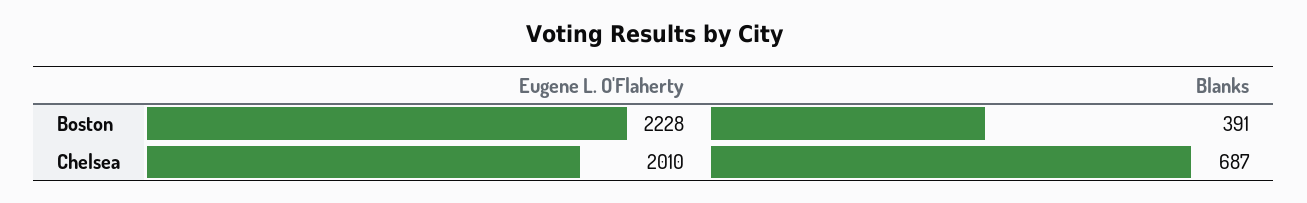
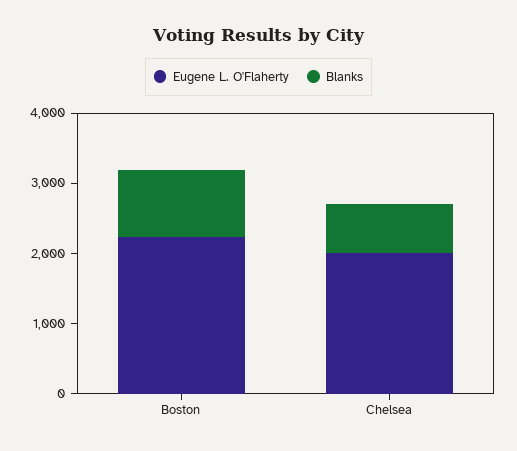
Blanks, Boston: 391 -> 1000

